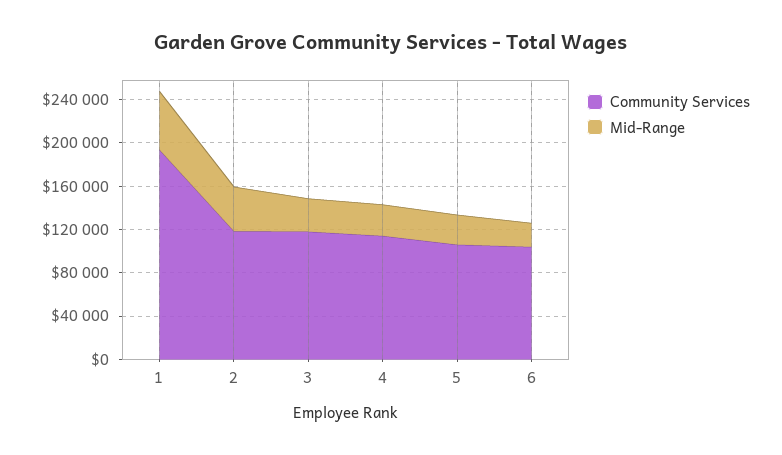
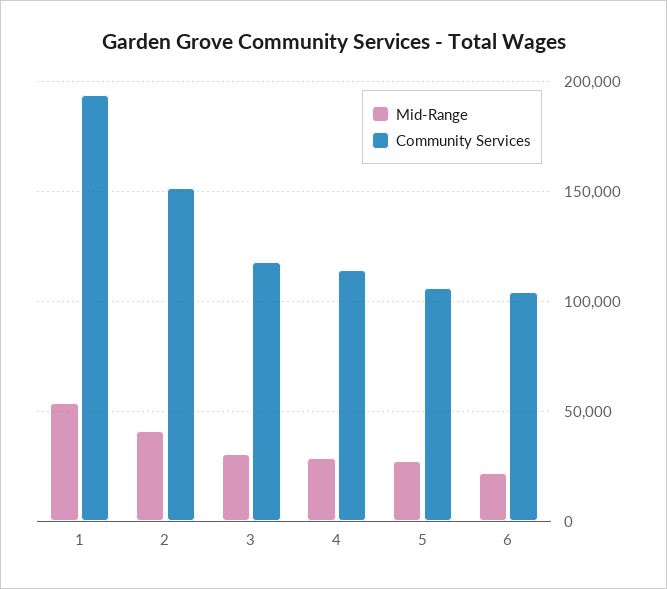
Community Services, 2: 120000 -> 150000

